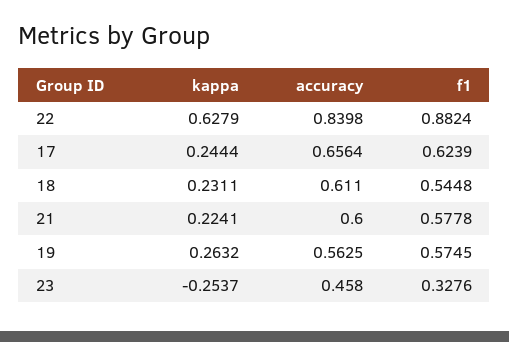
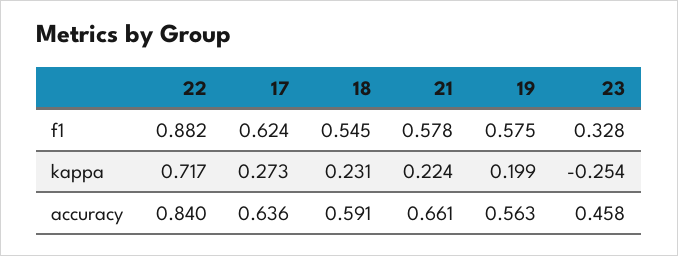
kappa, 22: 0.6279 -> 0.717
kappa, 17: 0.2444 -> 0.273
accuracy, 17: 0.6564 -> 0.636
accuracy, 18: 0.611 -> 0.591
accuracy, 21: 0.6 -> 0.661
kappa, 19: 0.2632 -> 0.199

